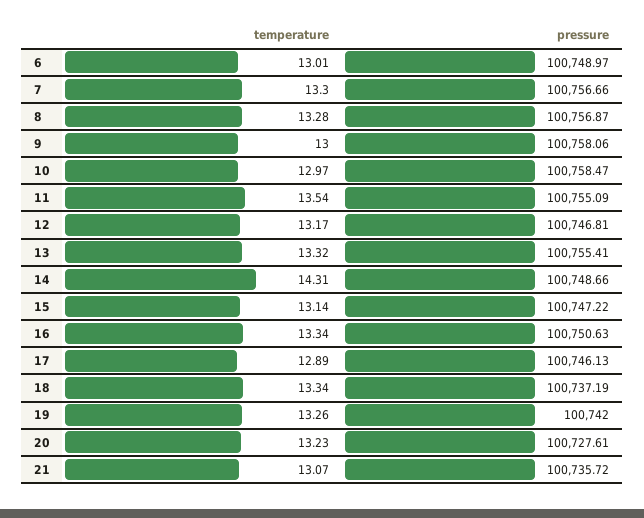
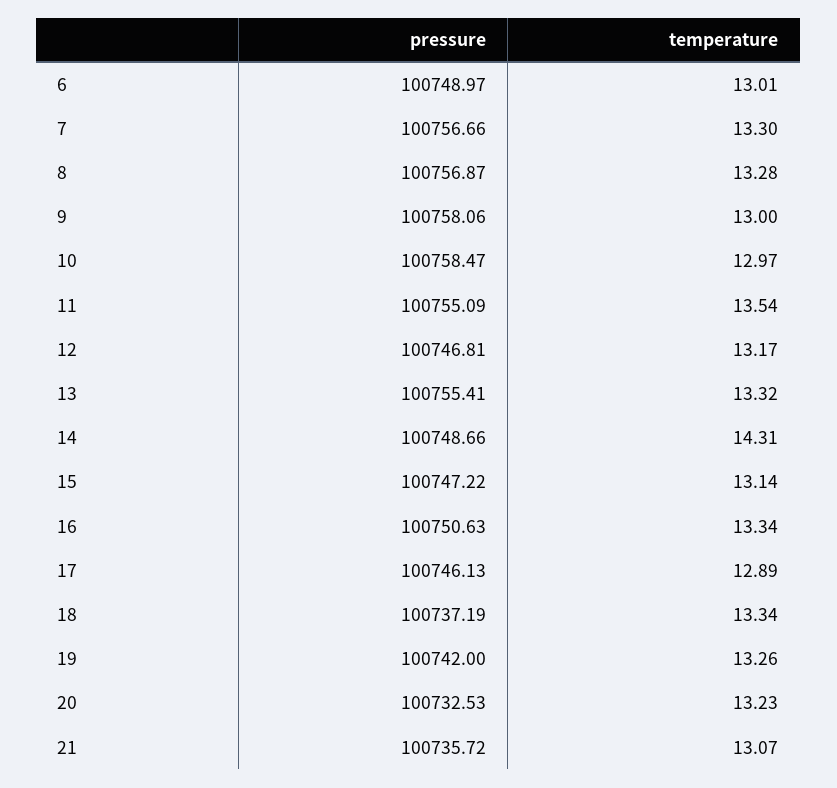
pressure, 20: 100727.61 -> 100732.53

